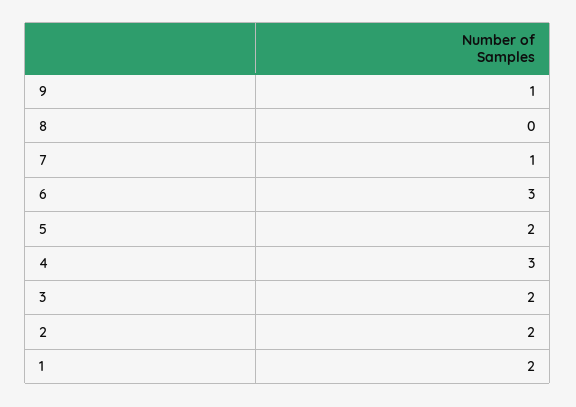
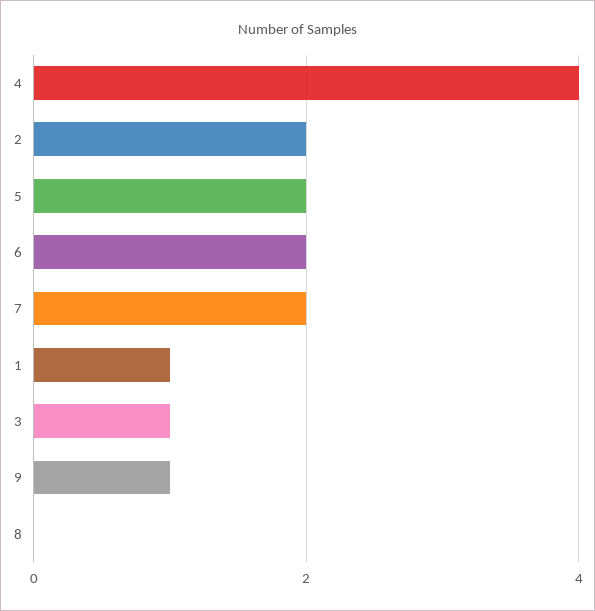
7: 1 -> 2
6: 3 -> 2
4: 3 -> 4
3: 2 -> 1
1: 2 -> 1

